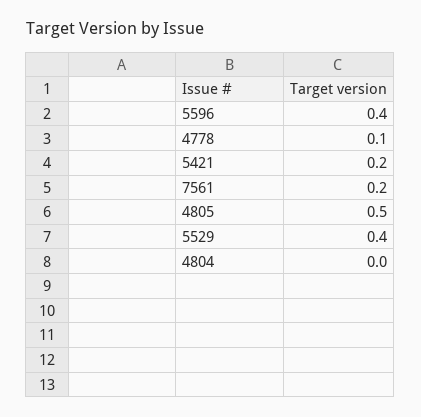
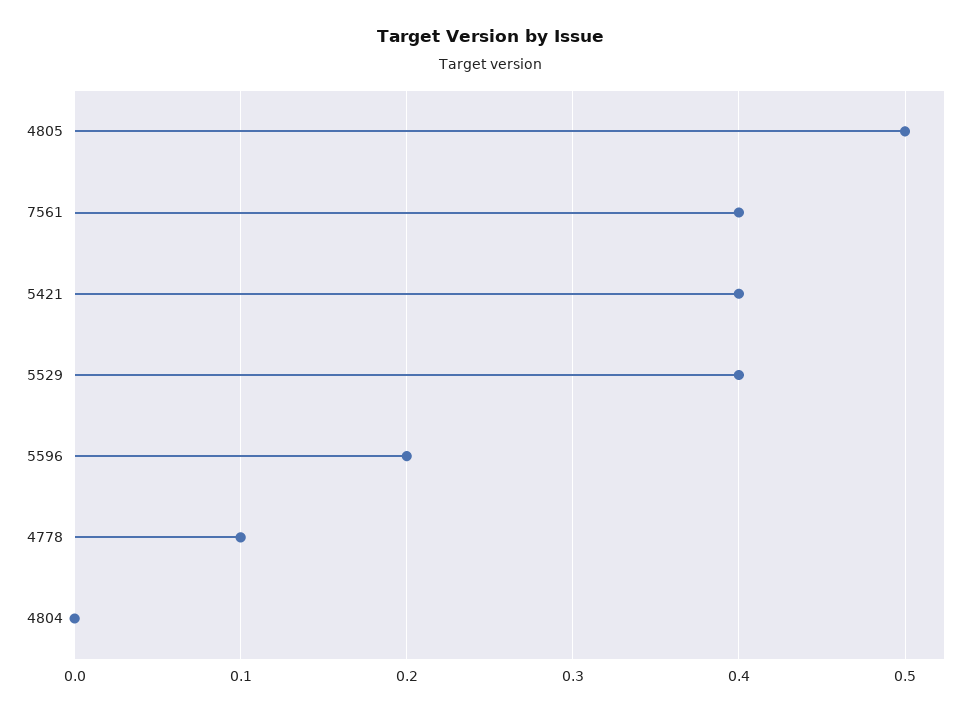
5596: 0.4 -> 0.2
5421: 0.2 -> 0.4
7561: 0.2 -> 0.4

